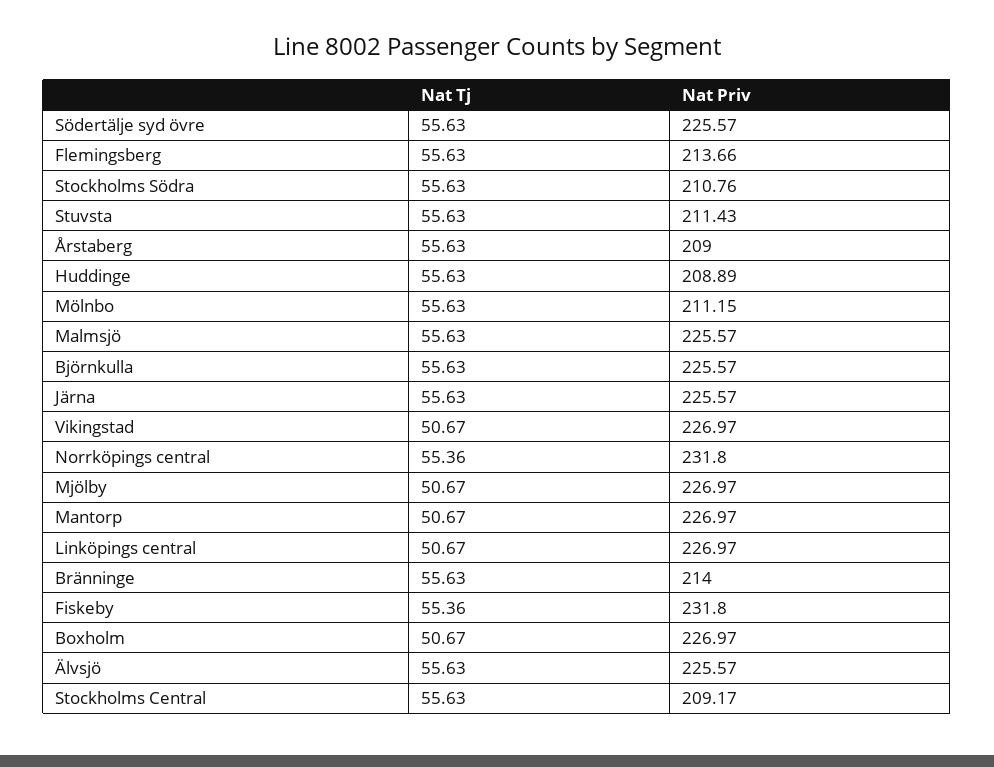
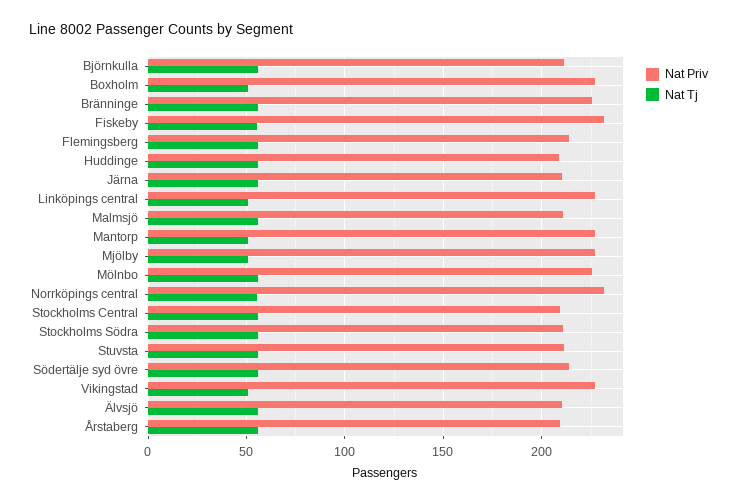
Nat Priv, Södertälje syd övre: 225.57 -> 215
Nat Priv, Mölnbo: 211.15 -> 225
Nat Priv, Malmsjö: 225.57 -> 210
Nat Priv, Björnkulla: 225.57 -> 210
Nat Priv, Järna: 225.57 -> 210
Nat Priv, Bränninge: 214 -> 225
Nat Priv, Älvsjö: 225.57 -> 210

